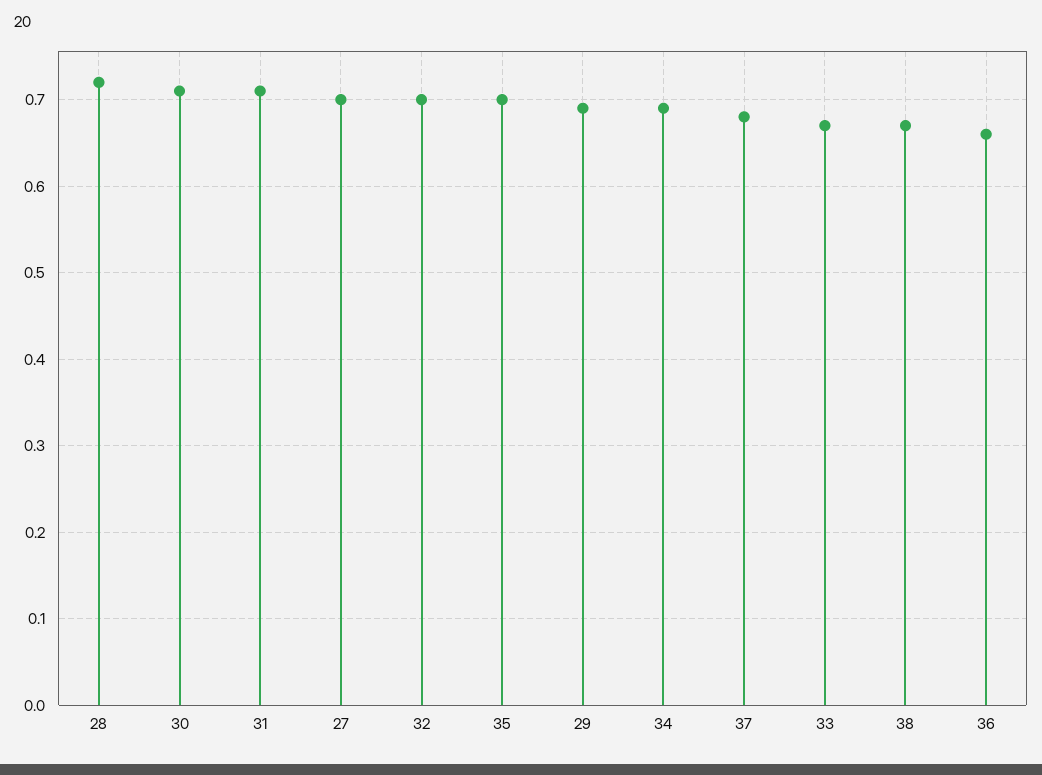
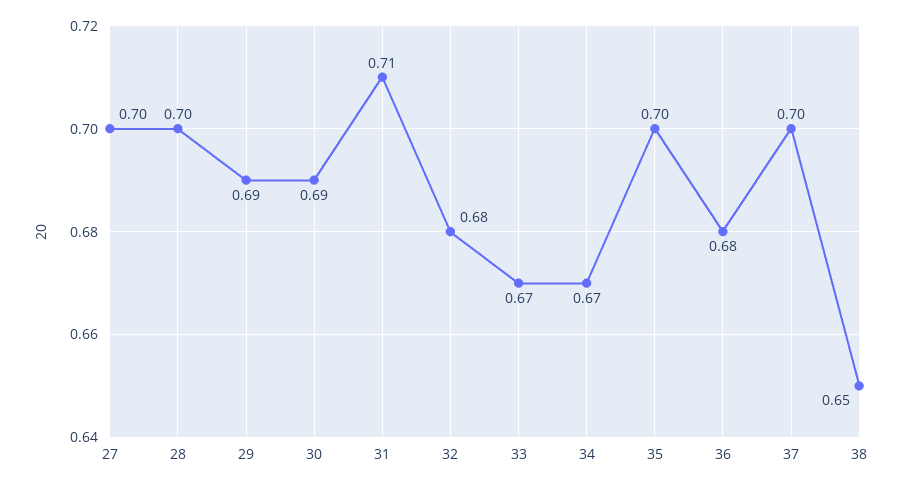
28: 0.72 -> 0.7
30: 0.71 -> 0.69
32: 0.7 -> 0.68
34: 0.69 -> 0.67
37: 0.68 -> 0.7
38: 0.67 -> 0.65
36: 0.66 -> 0.68

